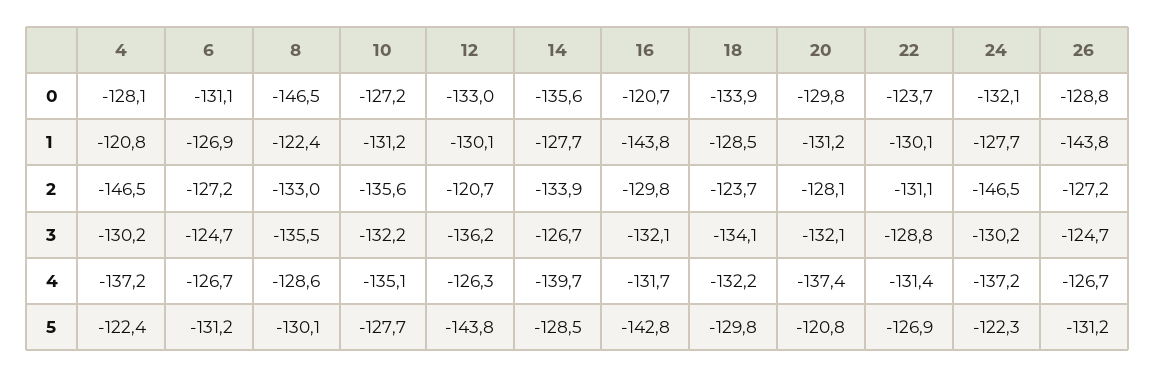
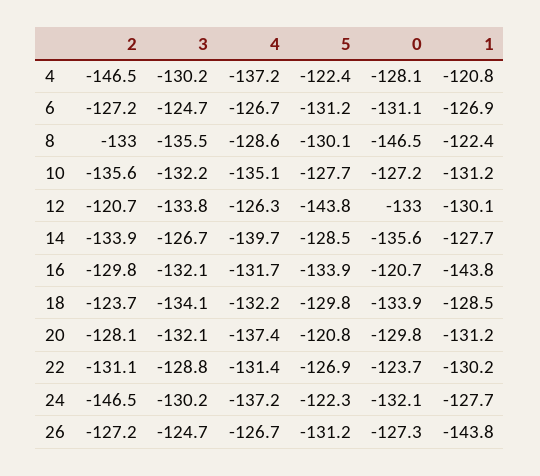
26, 0: -128.8 -> -127.3
22, 1: -130.1 -> -130.2
12, 3: -136.2 -> -133.8
16, 5: -142.8 -> -133.9

